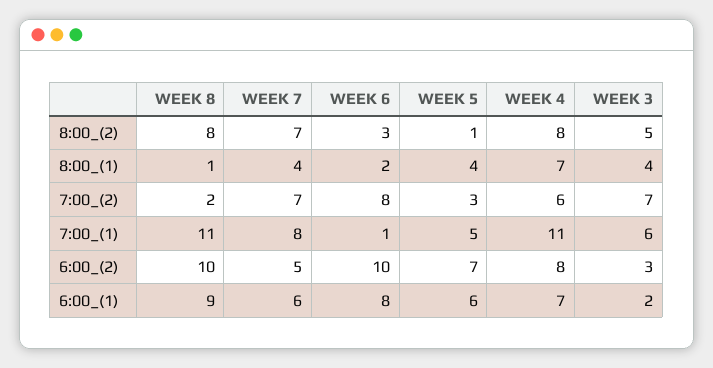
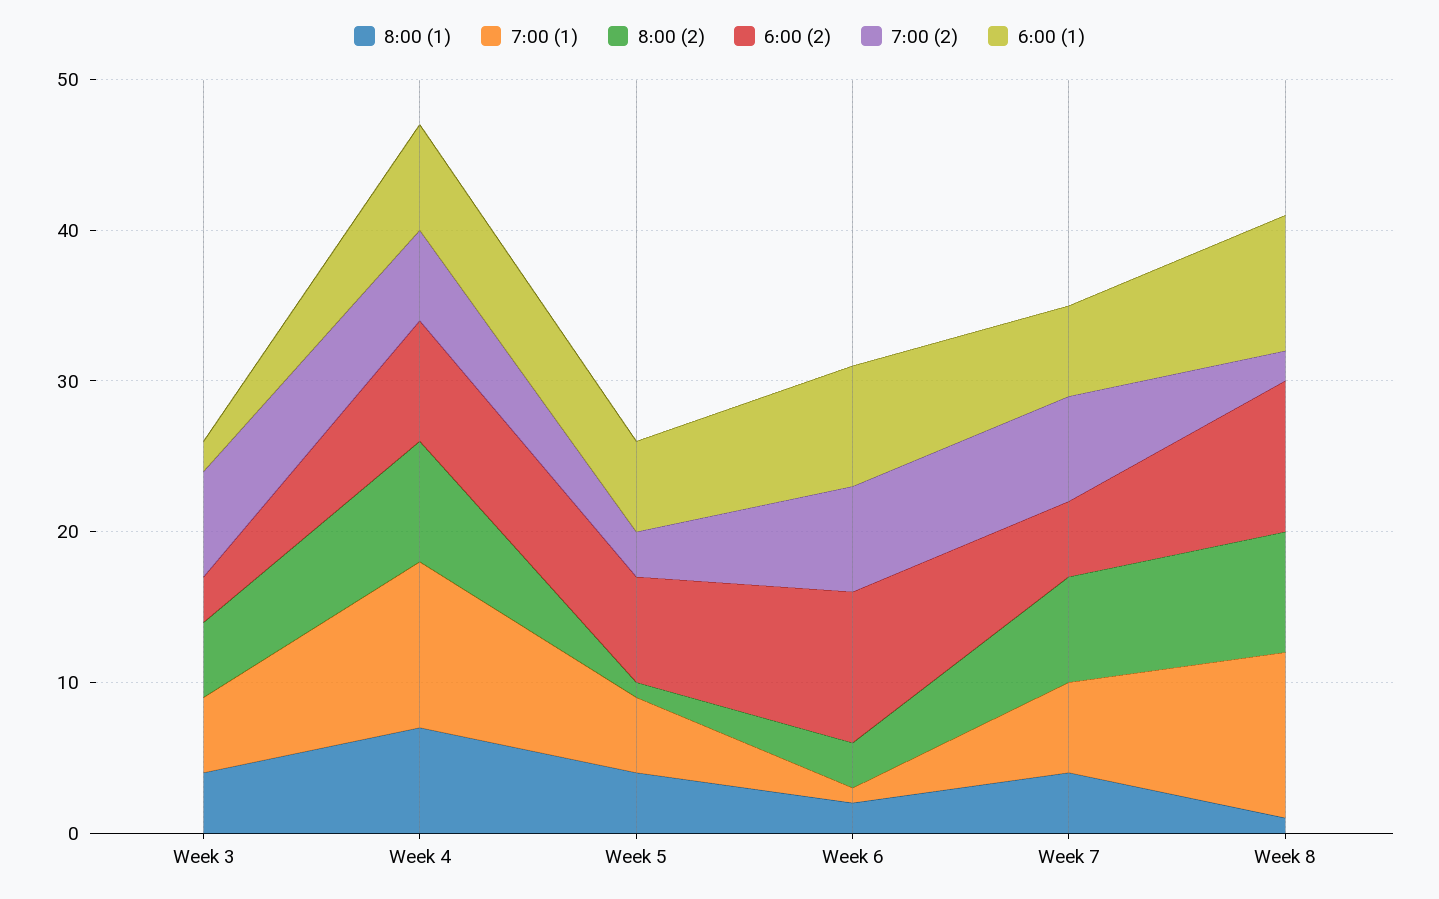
7:00_(2), WEEK 6: 8 -> 7
7:00_(1), WEEK 7: 8 -> 6
7:00_(1), WEEK 3: 6 -> 5

